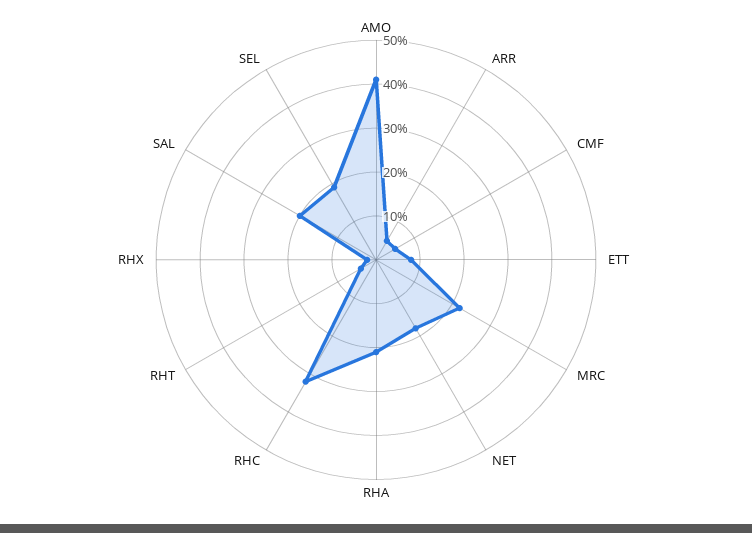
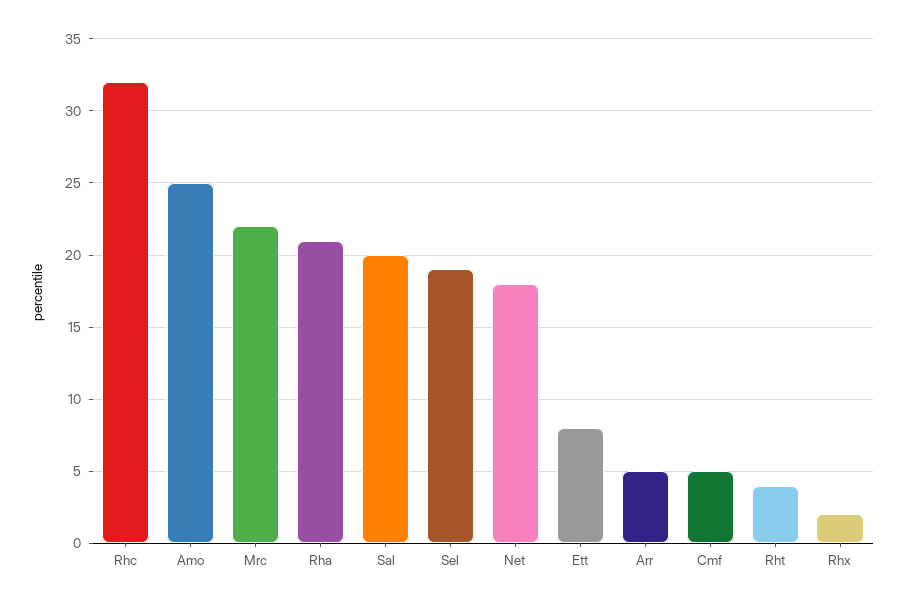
AMO: 40 -> 25

